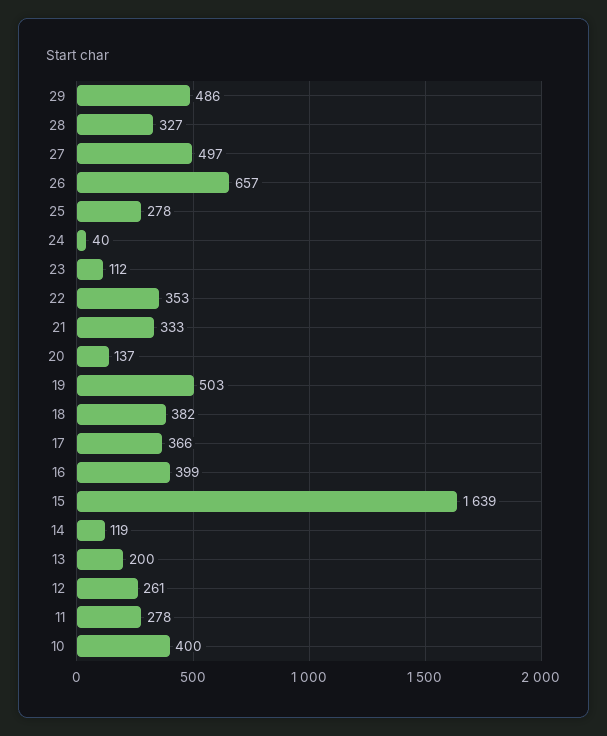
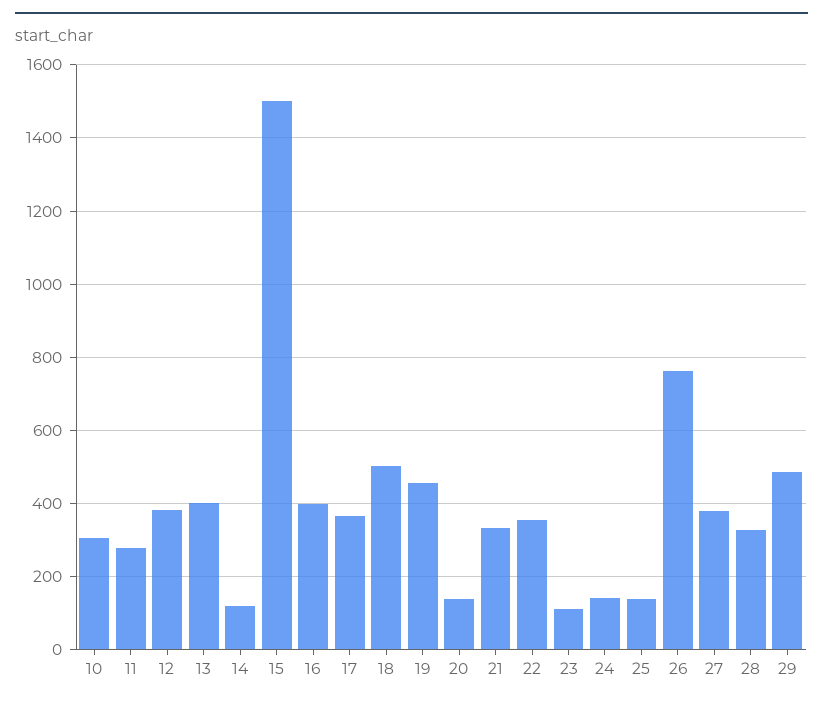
27: 497 -> 380
26: 657 -> 760
25: 278 -> 140
24: 40 -> 140
19: 503 -> 460
18: 382 -> 500
15: 1639 -> 1500
13: 200 -> 400
12: 261 -> 380
10: 400 -> 300

